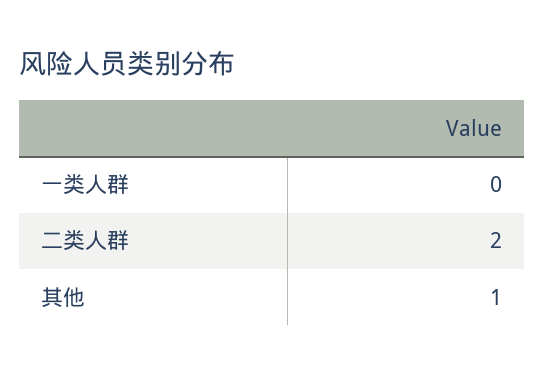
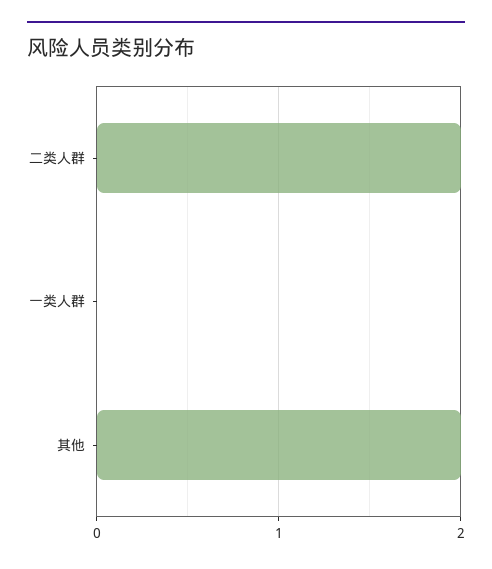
其他: 1 -> 2

